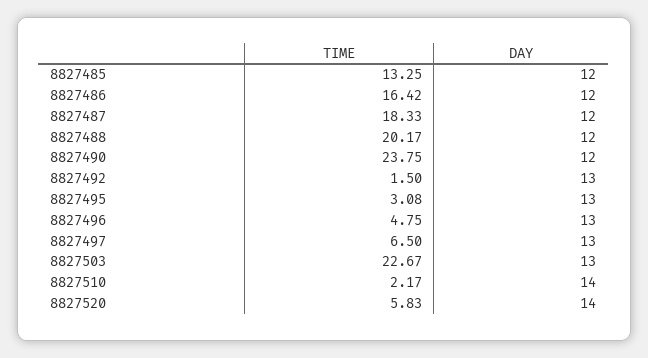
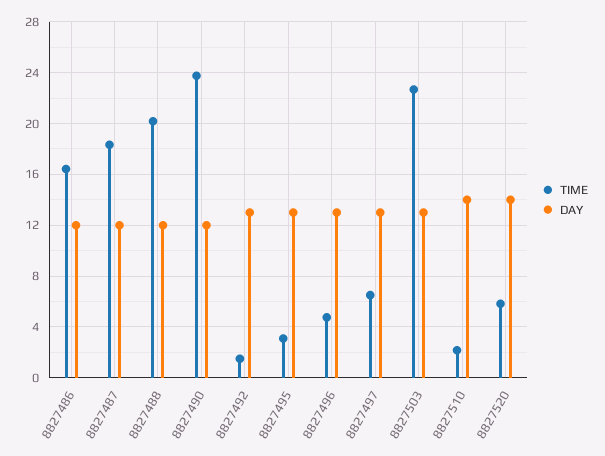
TIME, 8827485: 13.25 -> none
DAY, 8827485: 12 -> none

